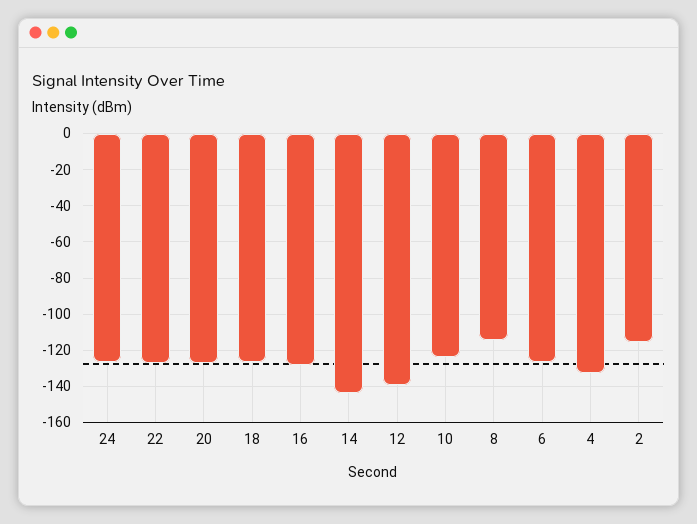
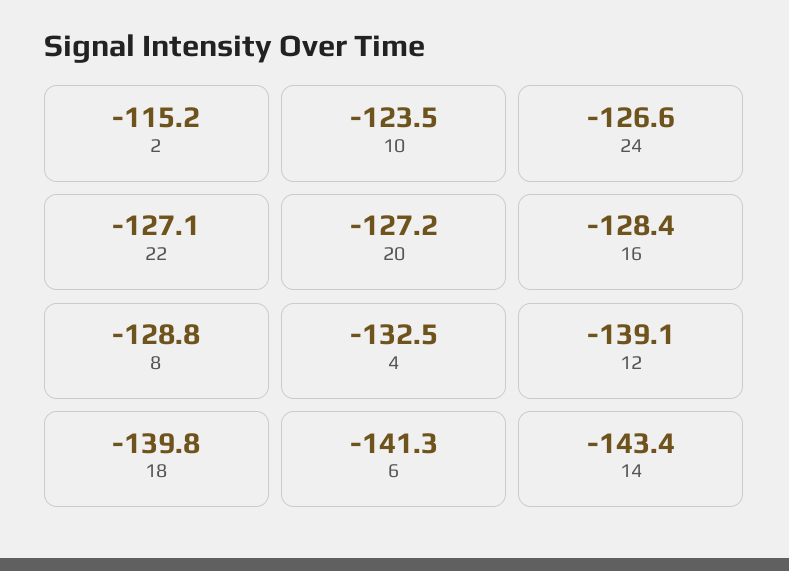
18: -125 -> -139.8
8: -115 -> -128.8
6: -125 -> -141.3

